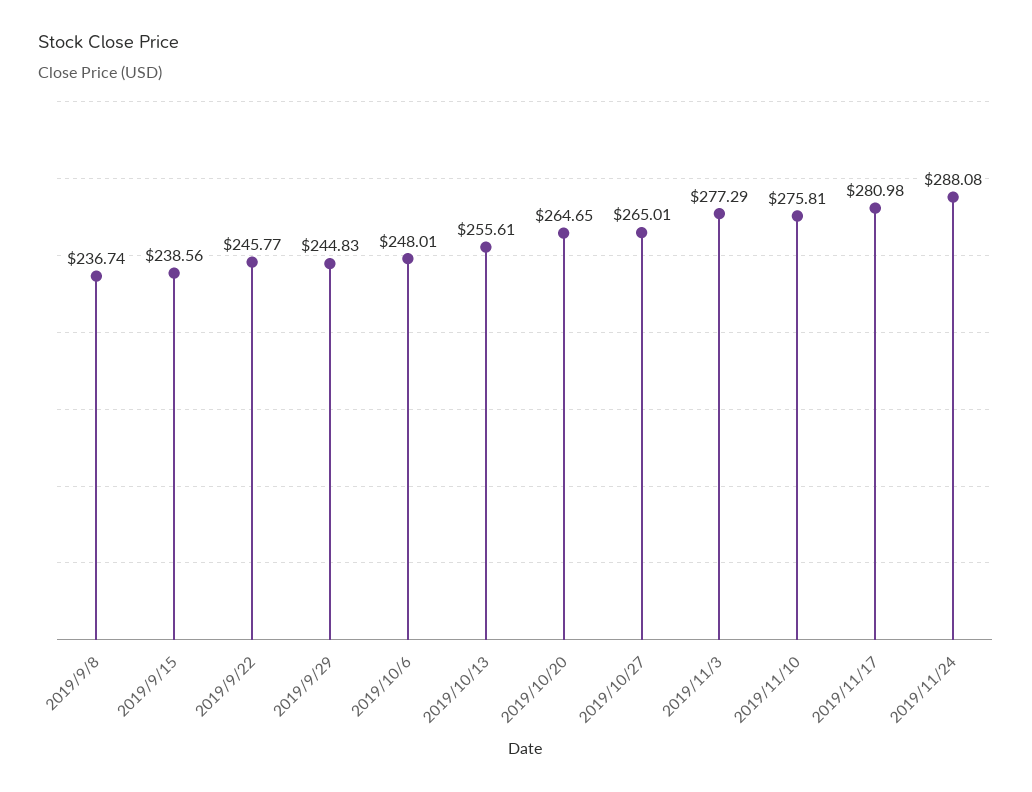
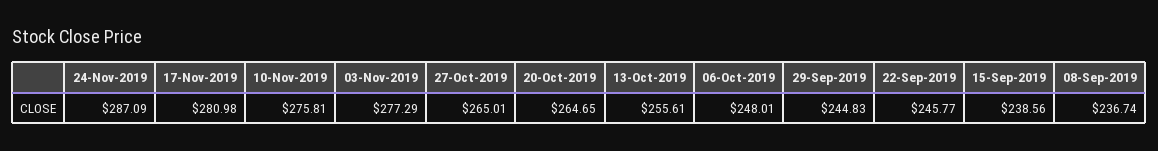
2019/11/24: 288.08 -> 287.09

